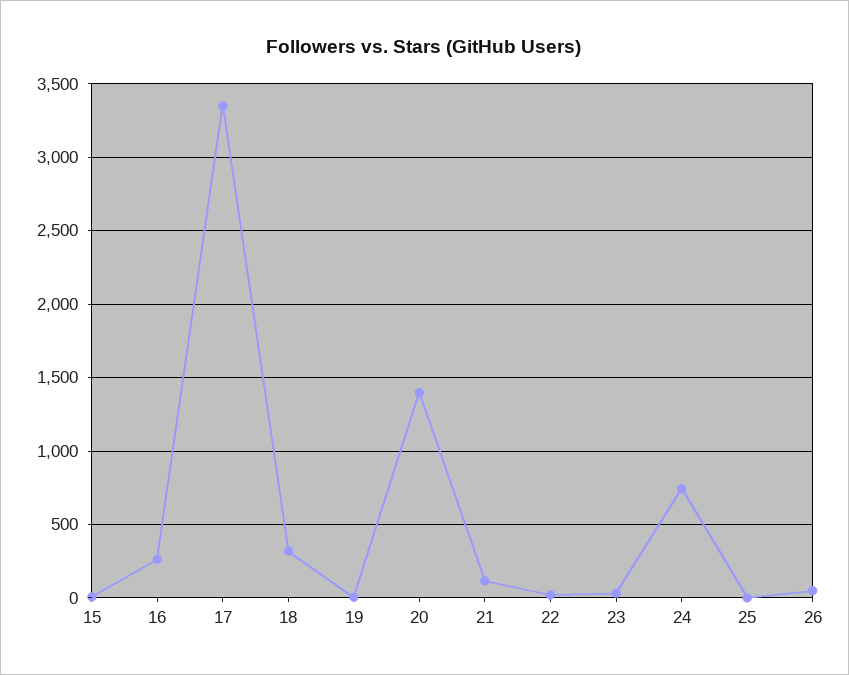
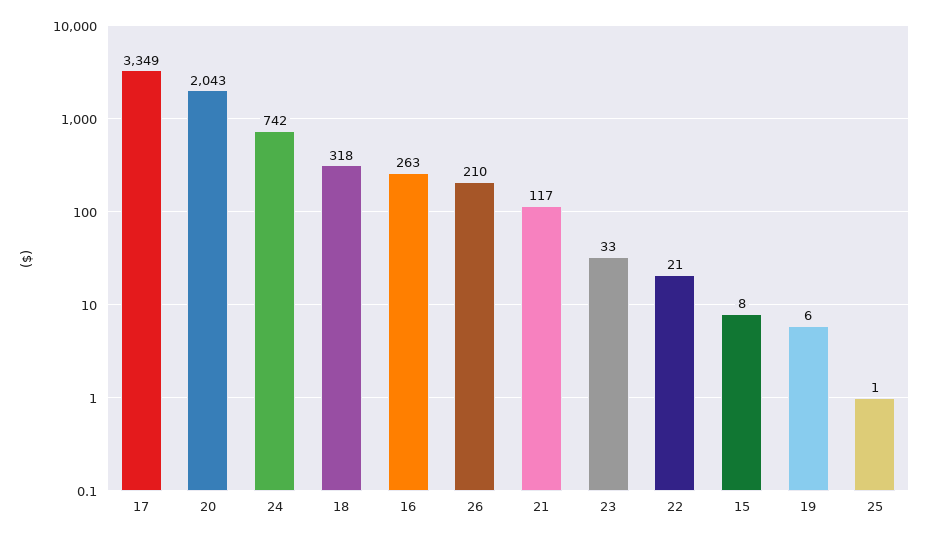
20: 1400 -> 2043
26: 50 -> 210

